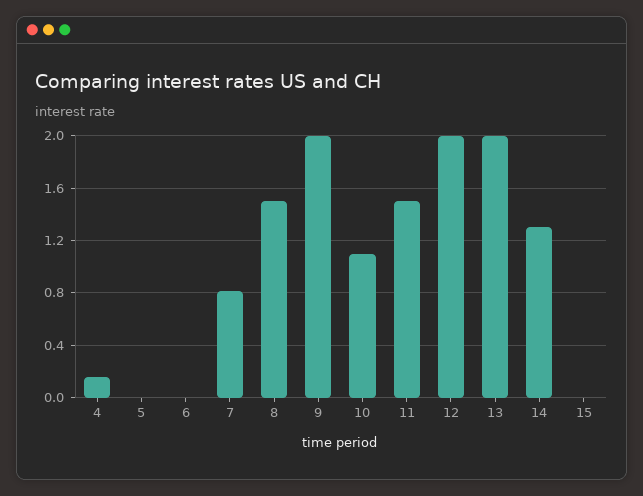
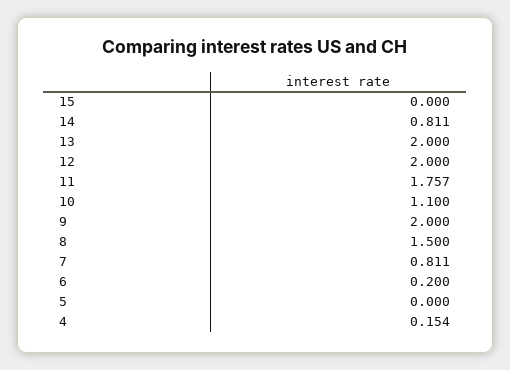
6: 0 -> 0.2
11: 1.5 -> 1.757
14: 1.3 -> 0.811

